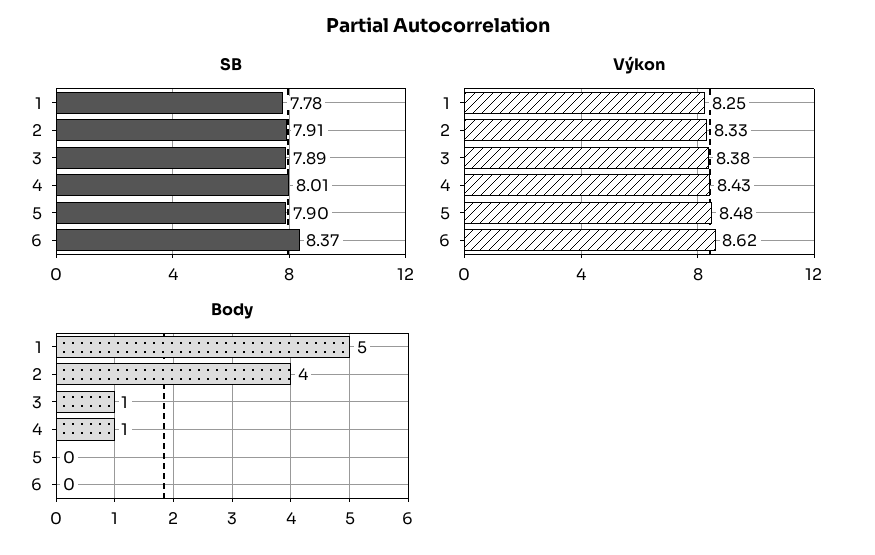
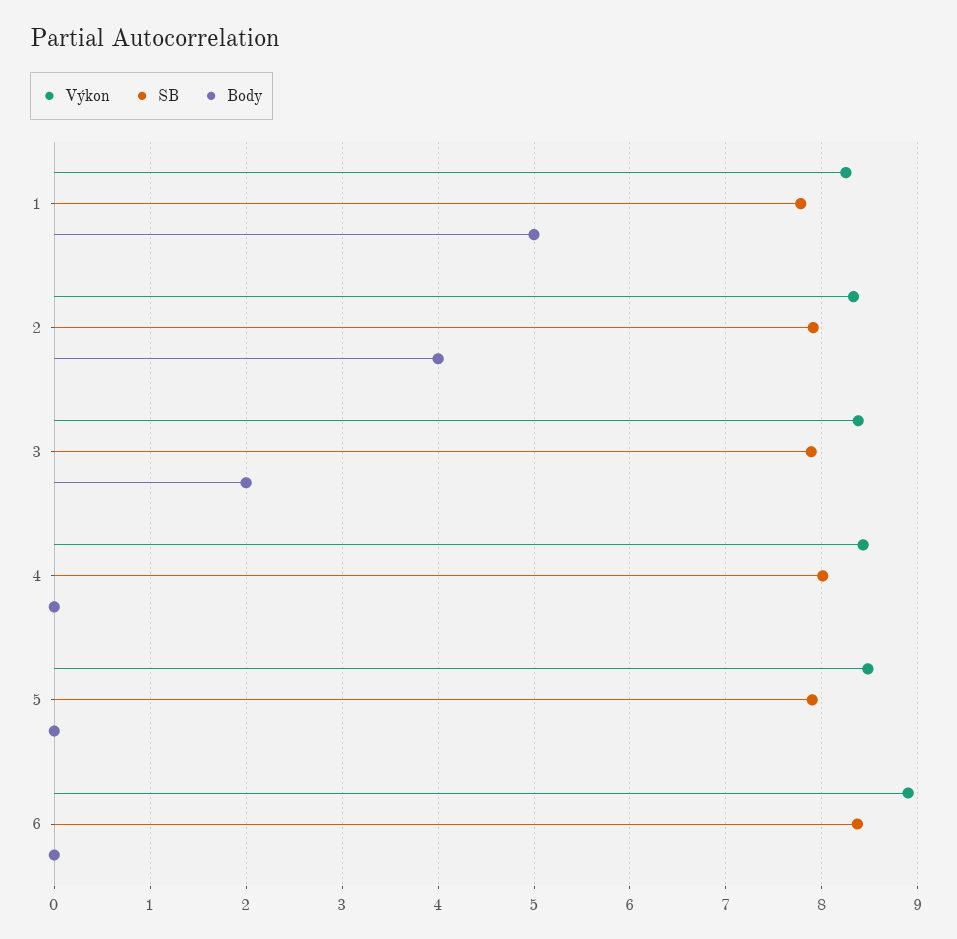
Výkon, 6: 8.62 -> 8.9
Body, 3: 1 -> 2
Body, 4: 1 -> 0

